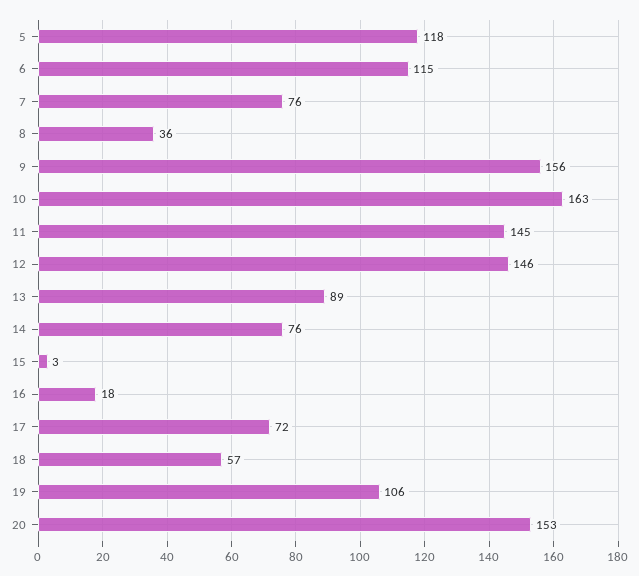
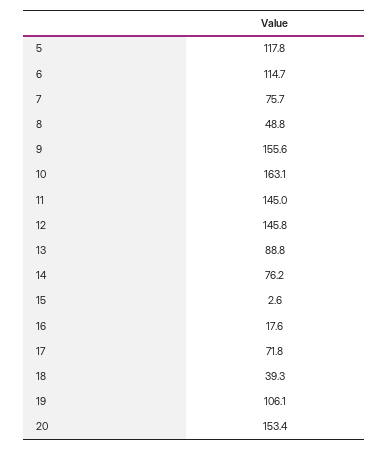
8: 36 -> 48.8
18: 57 -> 39.3

